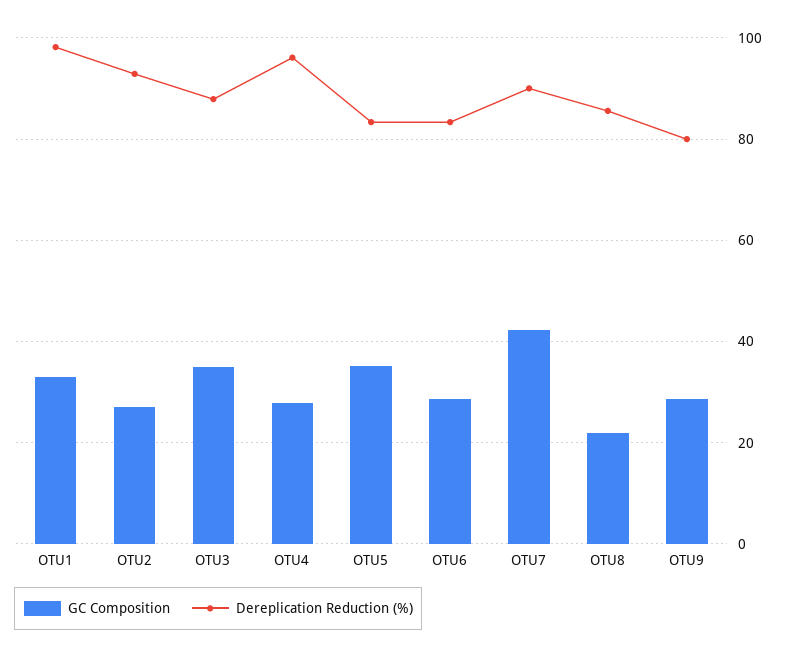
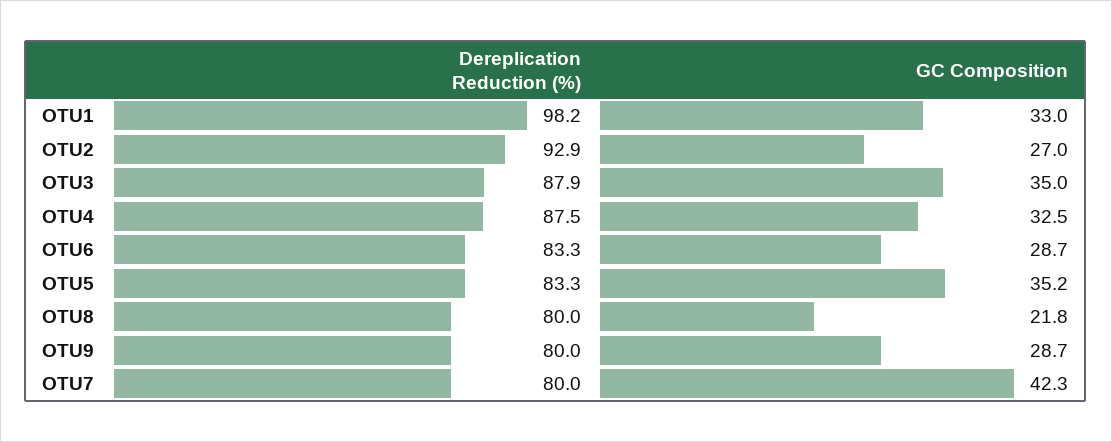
GC Composition, OTU4: 28 -> 32.5
Dereplication Reduction (%), OTU4: 96 -> 87.5
Dereplication Reduction (%), OTU7: 90 -> 80
Dereplication Reduction (%), OTU8: 86 -> 80

